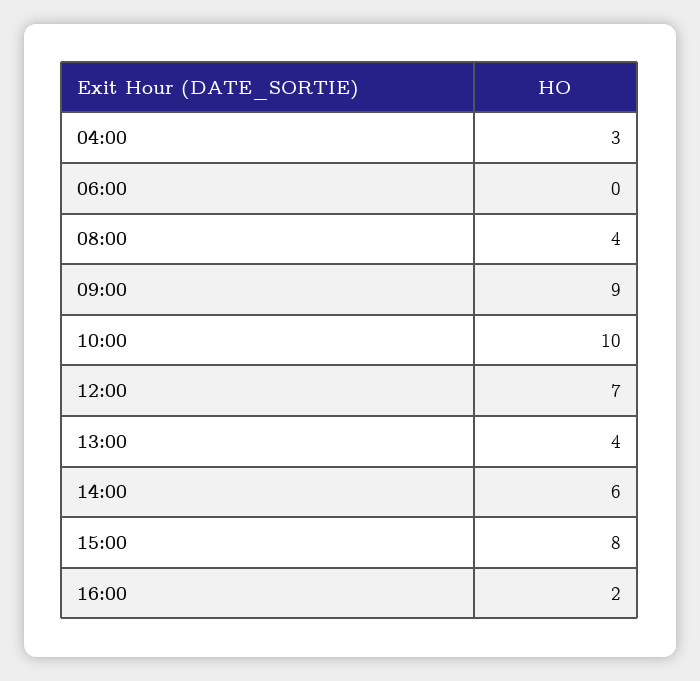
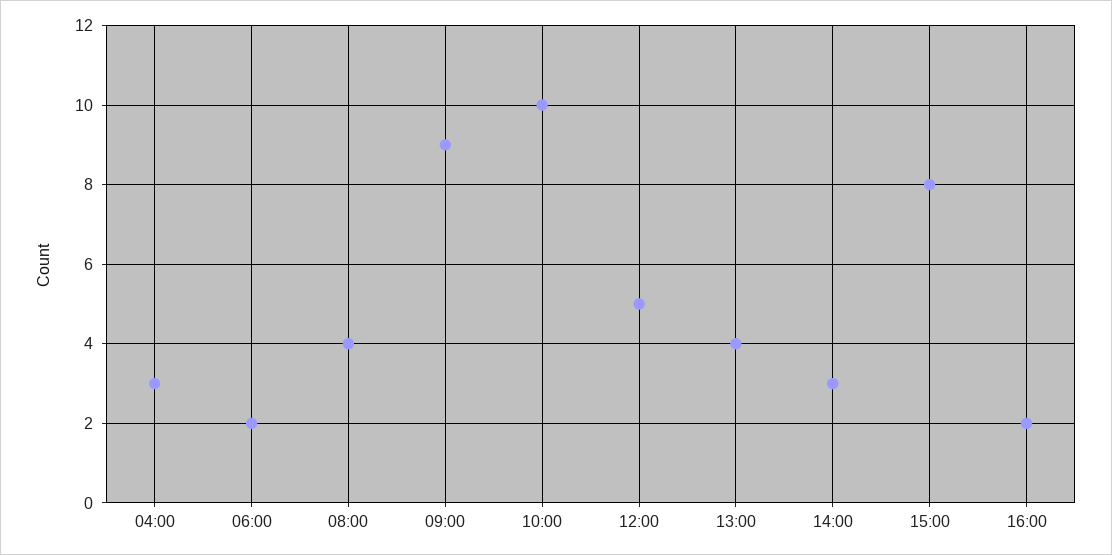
06:00: 0 -> 2
12:00: 7 -> 5
14:00: 6 -> 3

